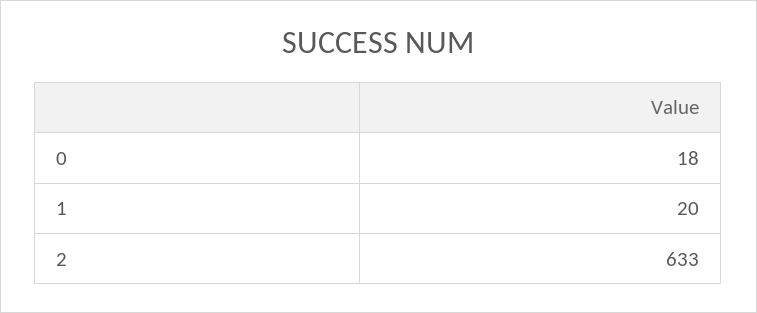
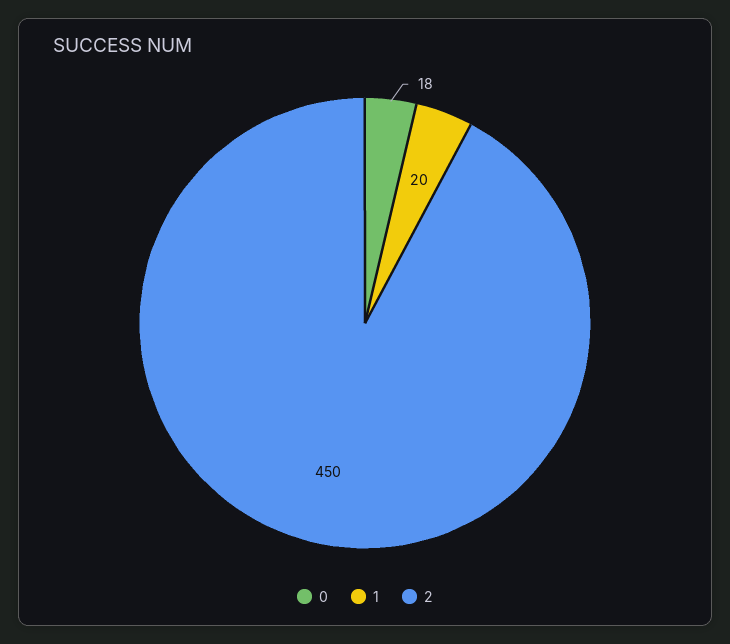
2: 633 -> 450

